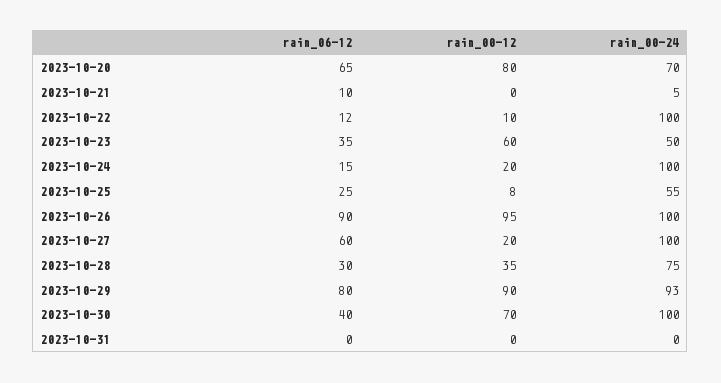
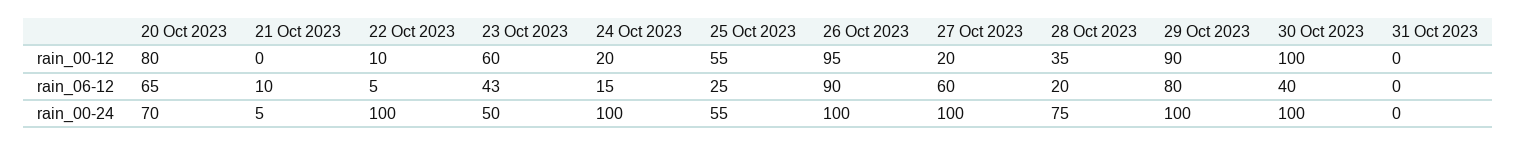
rain_06-12, 2023-10-22: 12 -> 5
rain_06-12, 2023-10-23: 35 -> 43
rain_00-12, 2023-10-25: 8 -> 55
rain_06-12, 2023-10-28: 30 -> 20
rain_00-24, 2023-10-29: 93 -> 100
rain_00-12, 2023-10-30: 70 -> 100

